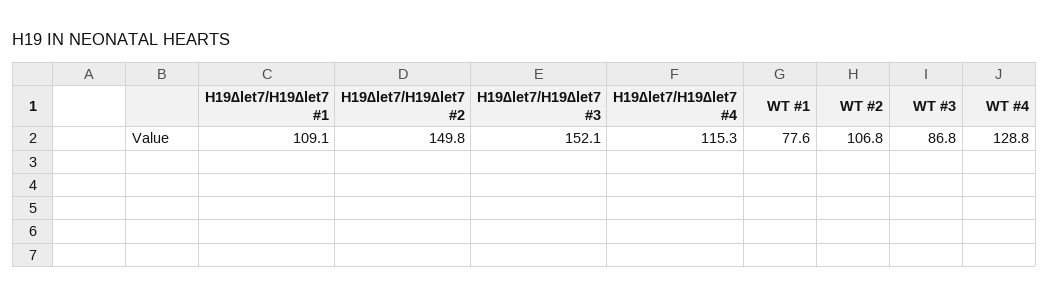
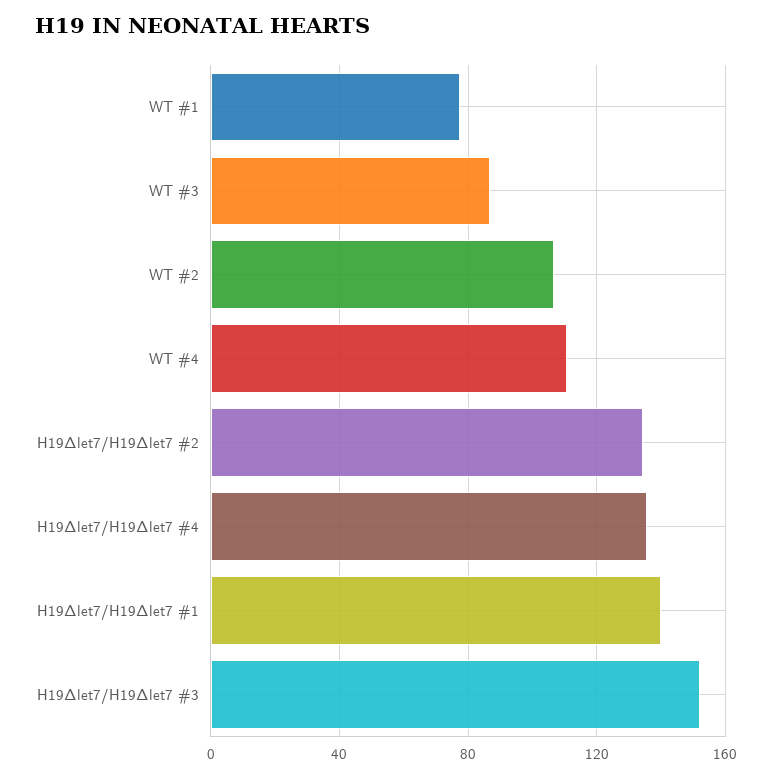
H19∆let7/H19∆let7 #1: 109.1 -> 140
H19∆let7/H19∆let7 #2: 149.8 -> 135
H19∆let7/H19∆let7 #4: 115.3 -> 135
WT #4: 128.8 -> 110

